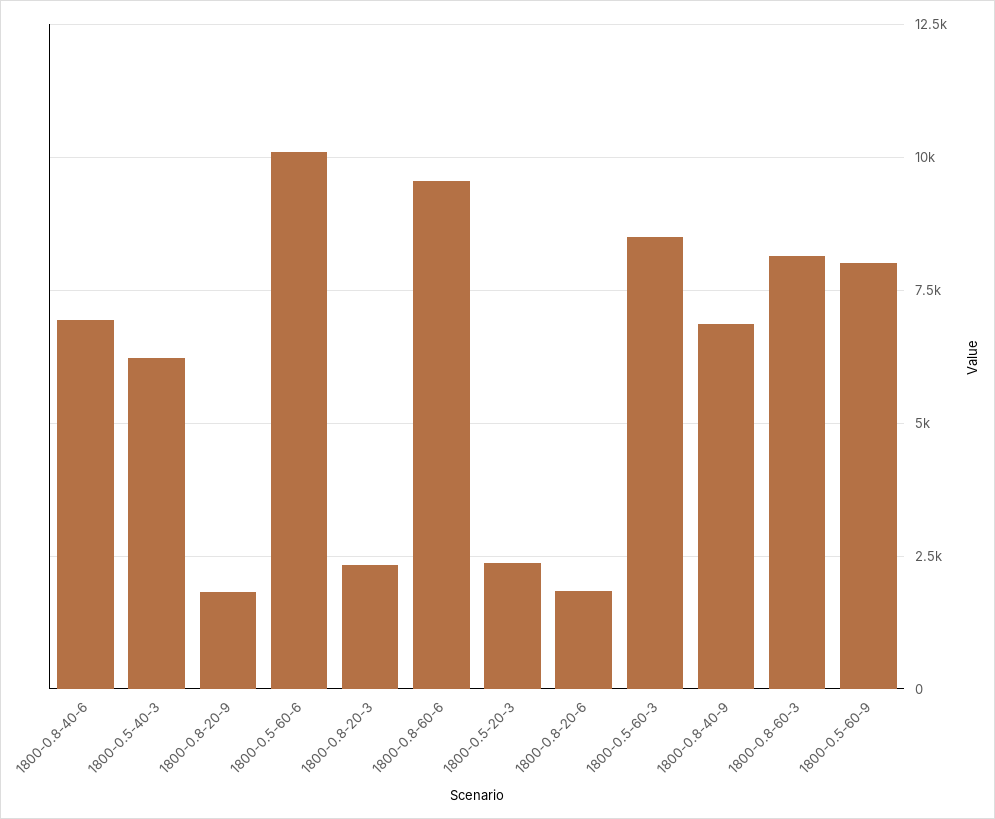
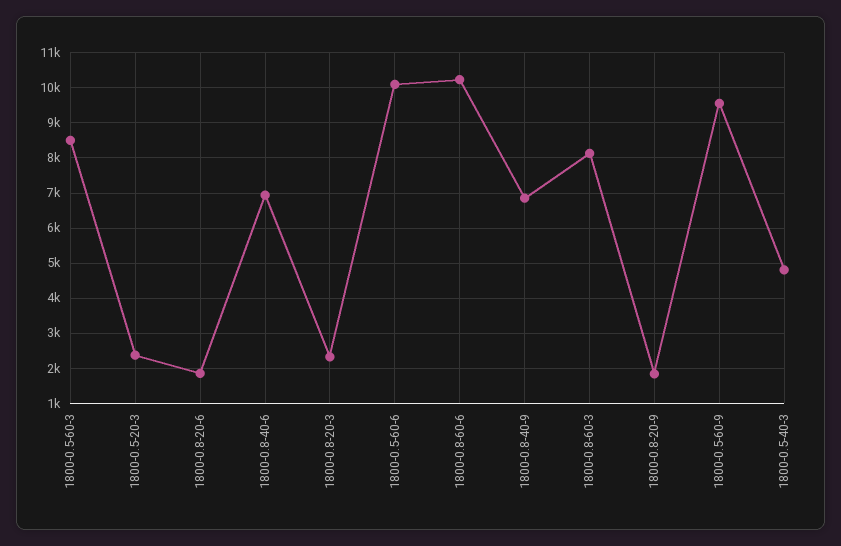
1800-0.5-40-3: 6250 -> 4800
1800-0.8-60-6: 9500 -> 10200
1800-0.5-60-9: 8000 -> 9600

